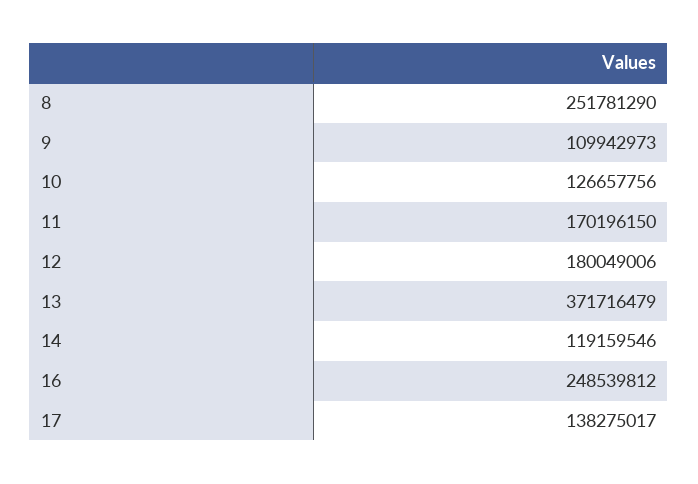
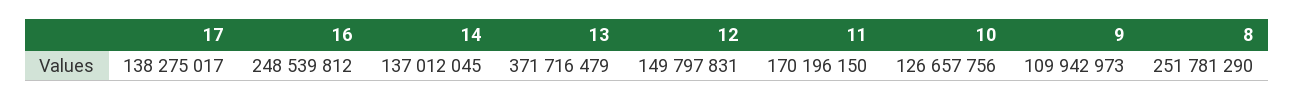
12: 180049006 -> 149797831
14: 119159546 -> 137012045

